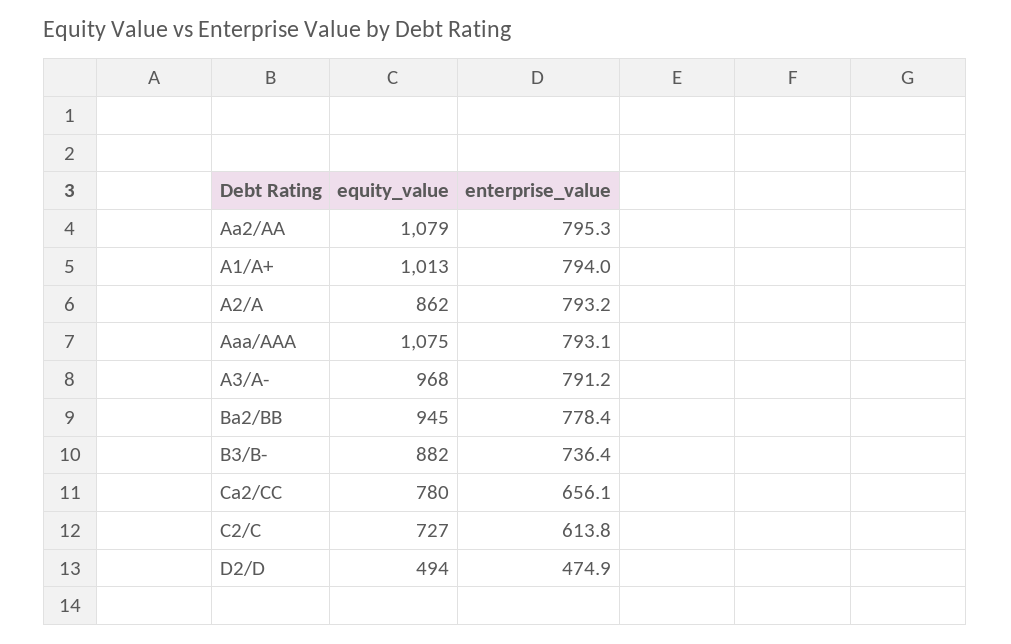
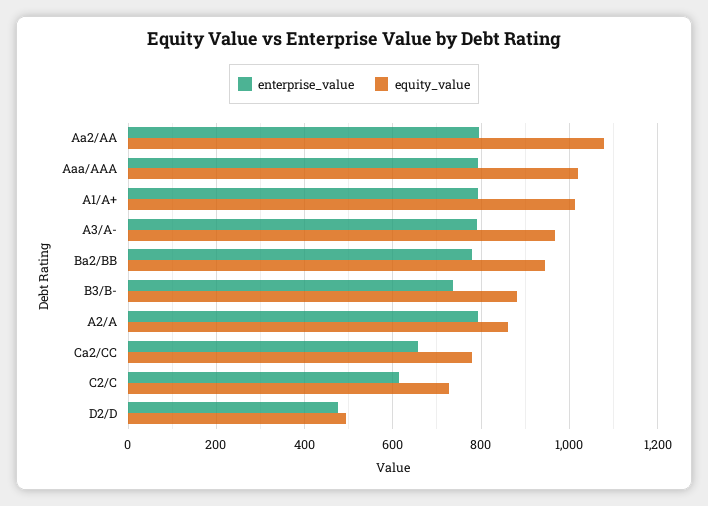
equity_value, Aaa/AAA: 1075 -> 1020

